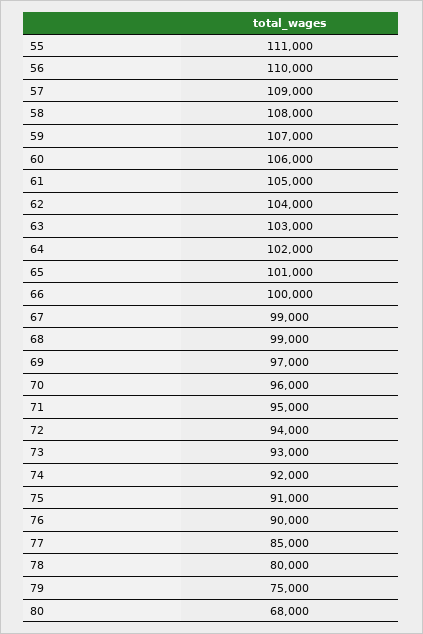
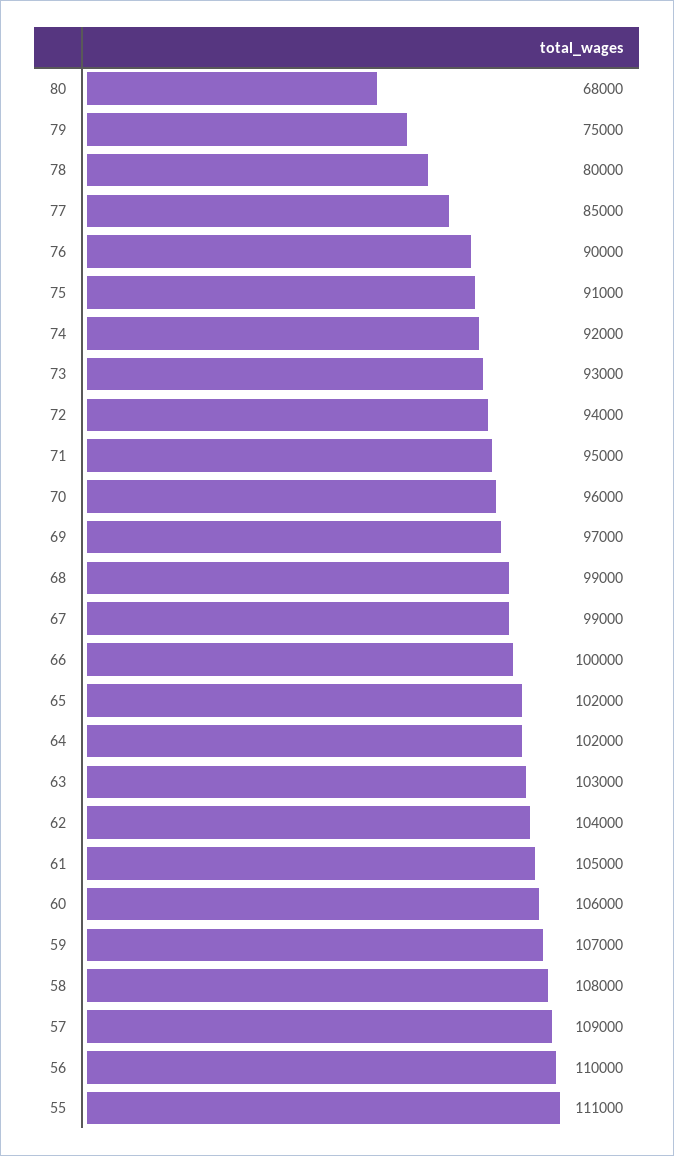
65: 101000 -> 102000

